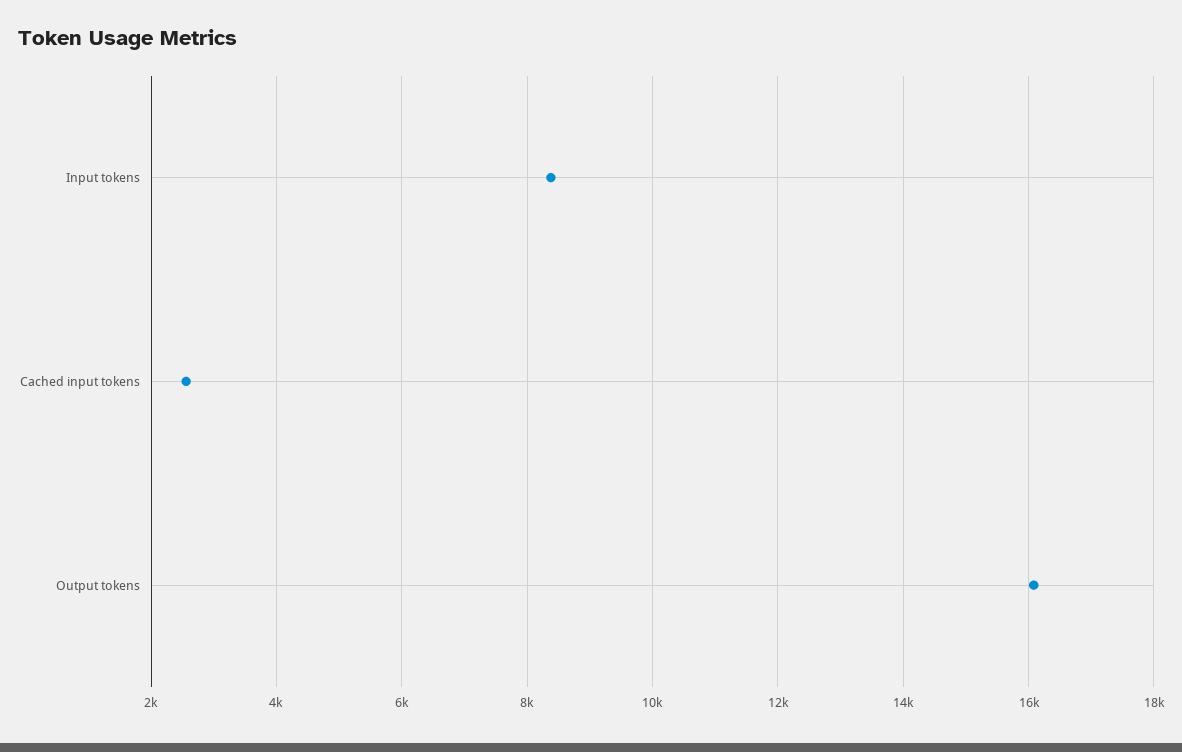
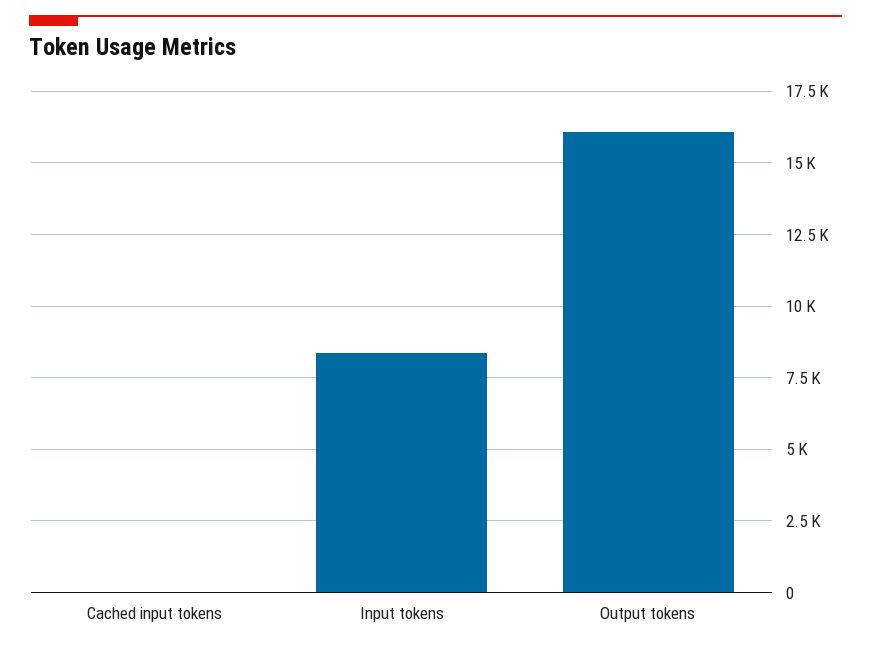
Cached input tokens: 2600 -> 0

